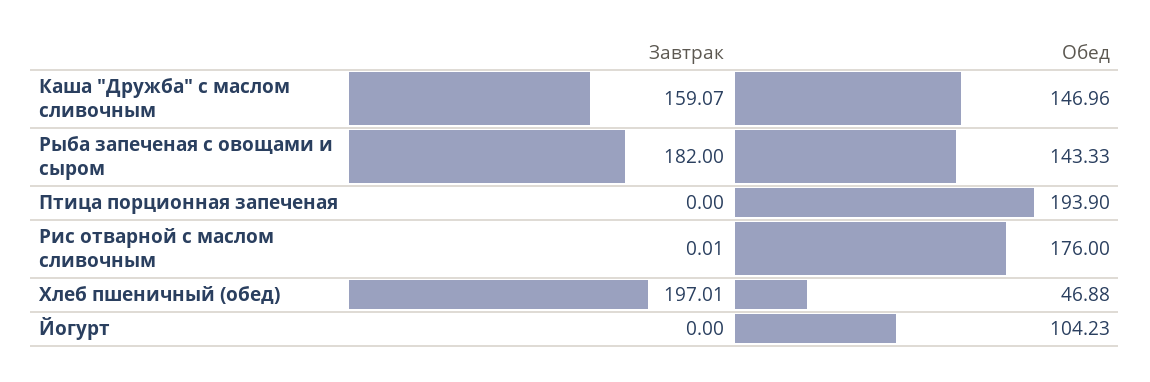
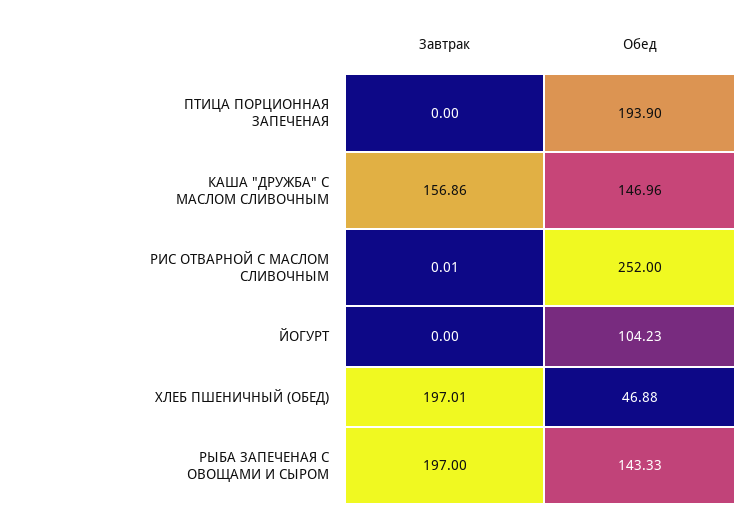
Завтрак, Каша "Дружба" с маслом сливочным: 159.07 -> 156.86
Завтрак, Рыба запеченая с овощами и сыром: 182 -> 197
Обед, Рис отварной с маслом сливочным: 176 -> 252

